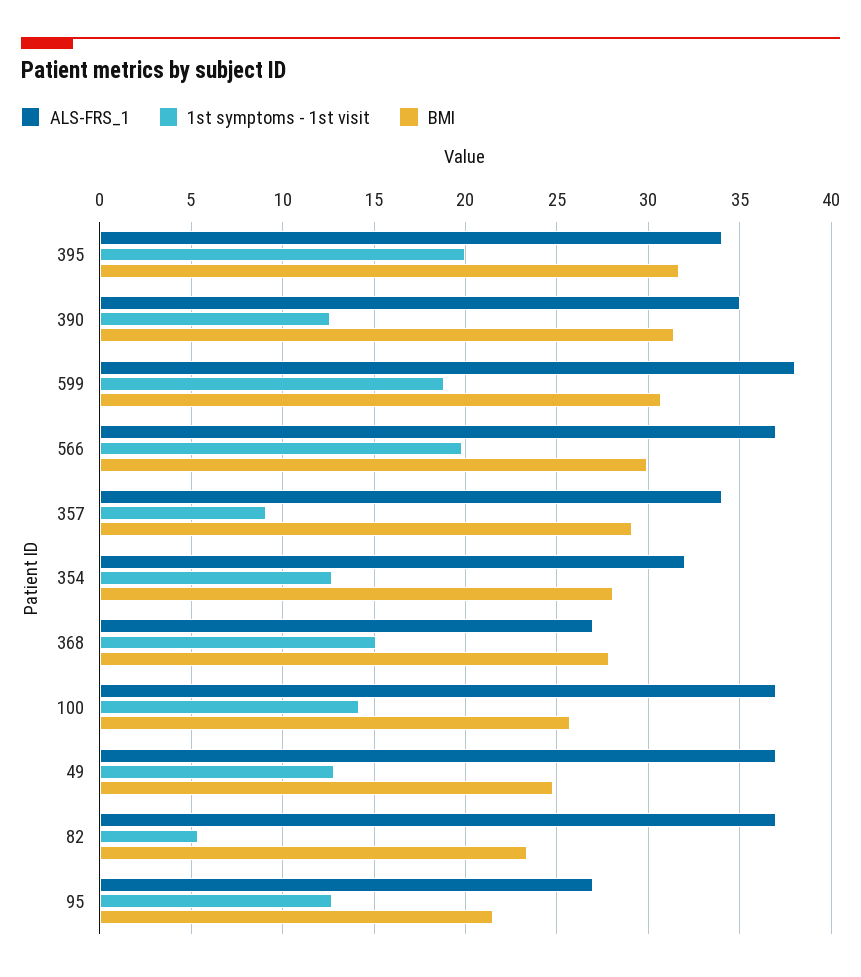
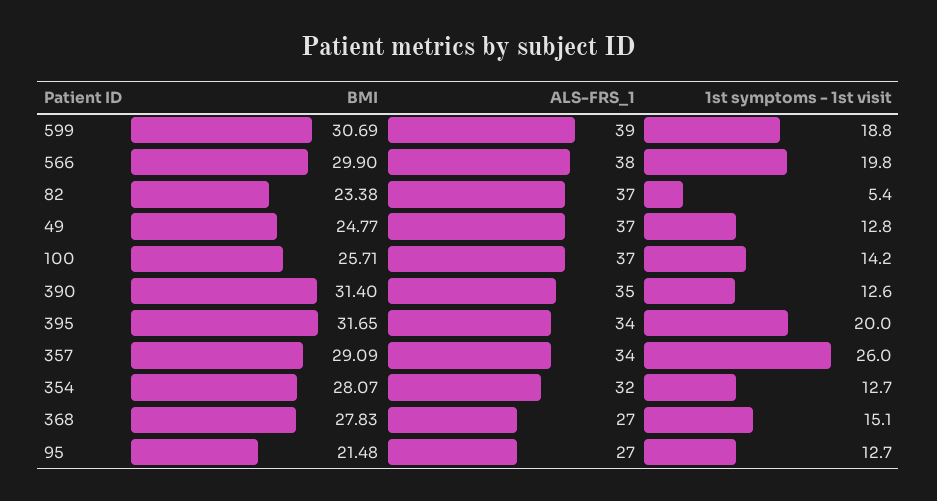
ALS-FRS_1, 599: 38 -> 39
ALS-FRS_1, 566: 37 -> 38
1st symptoms - 1st visit, 357: 9 -> 26

